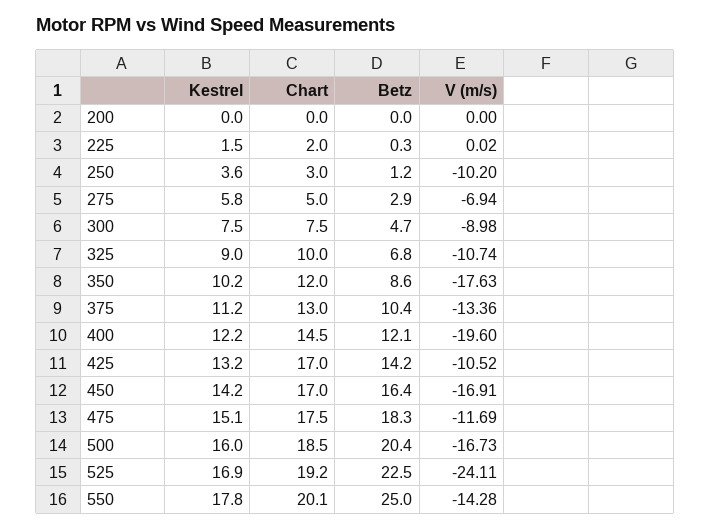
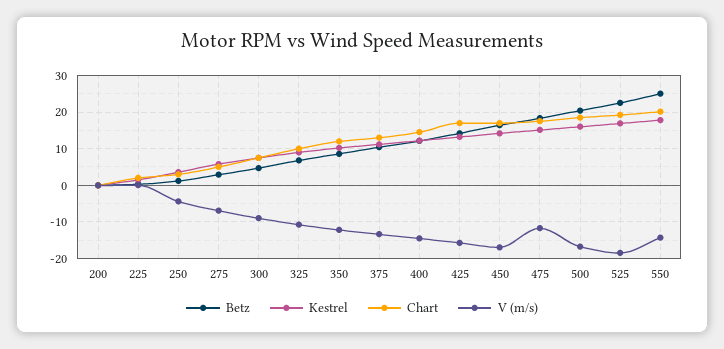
V (m/s), 250: -10.2 -> -4
V (m/s), 350: -17.63 -> -12
V (m/s), 400: -19.6 -> -14
V (m/s), 425: -10.52 -> -16
V (m/s), 525: -24.11 -> -18

